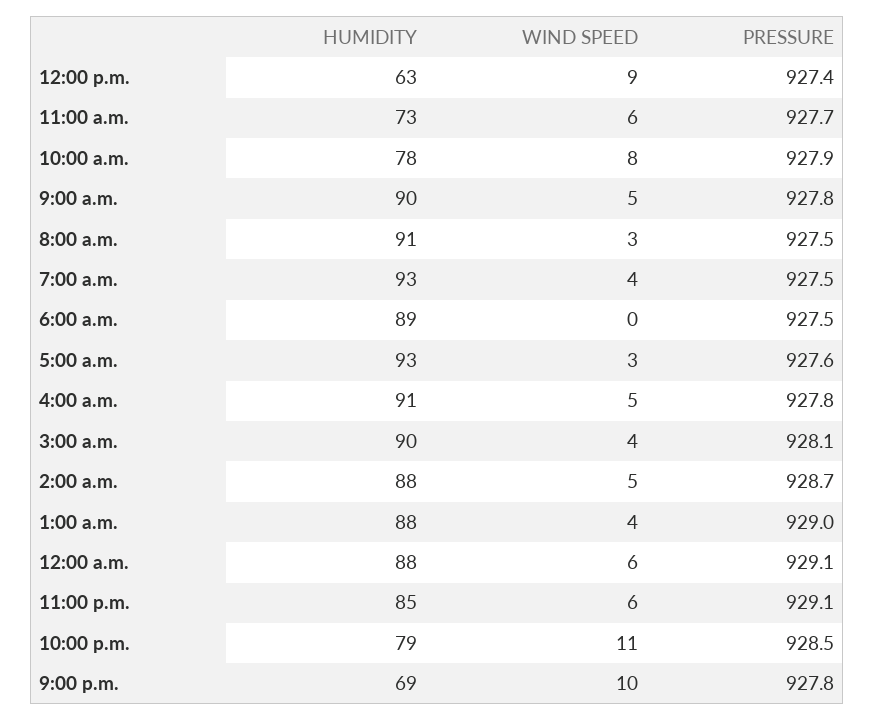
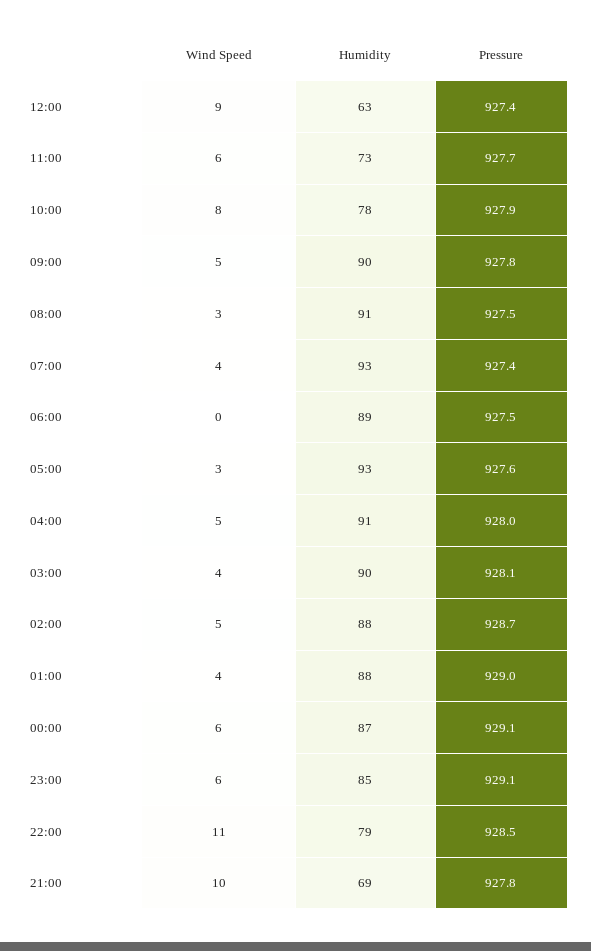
PRESSURE, 7:00 a.m.: 927.5 -> 927.4
PRESSURE, 4:00 a.m.: 927.8 -> 928
HUMIDITY, 12:00 a.m.: 88 -> 87

